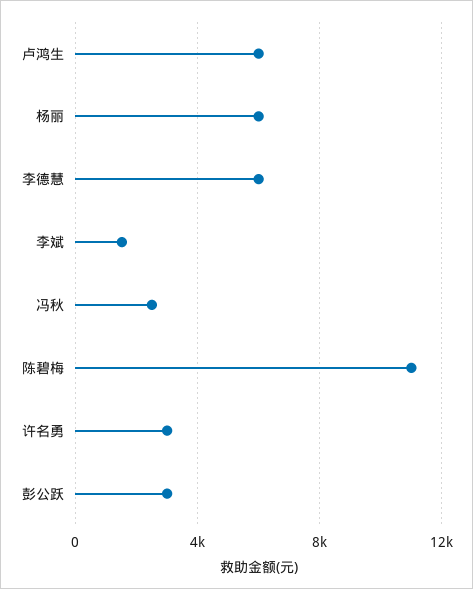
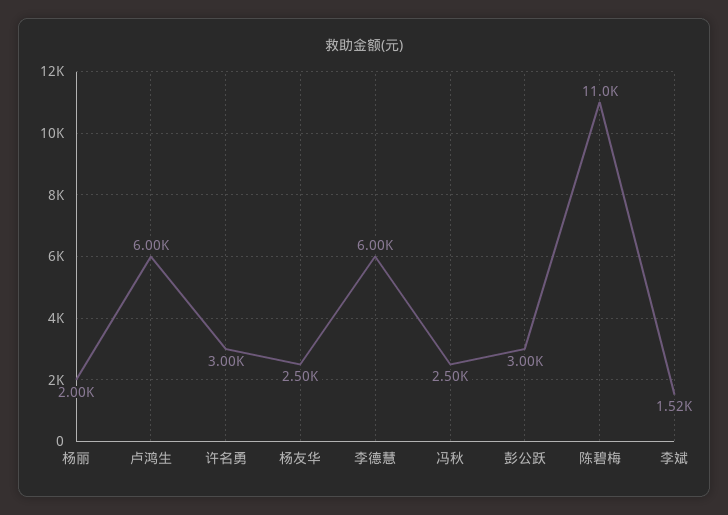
杨丽: 6000 -> 2000
杨友华: none -> 2500

